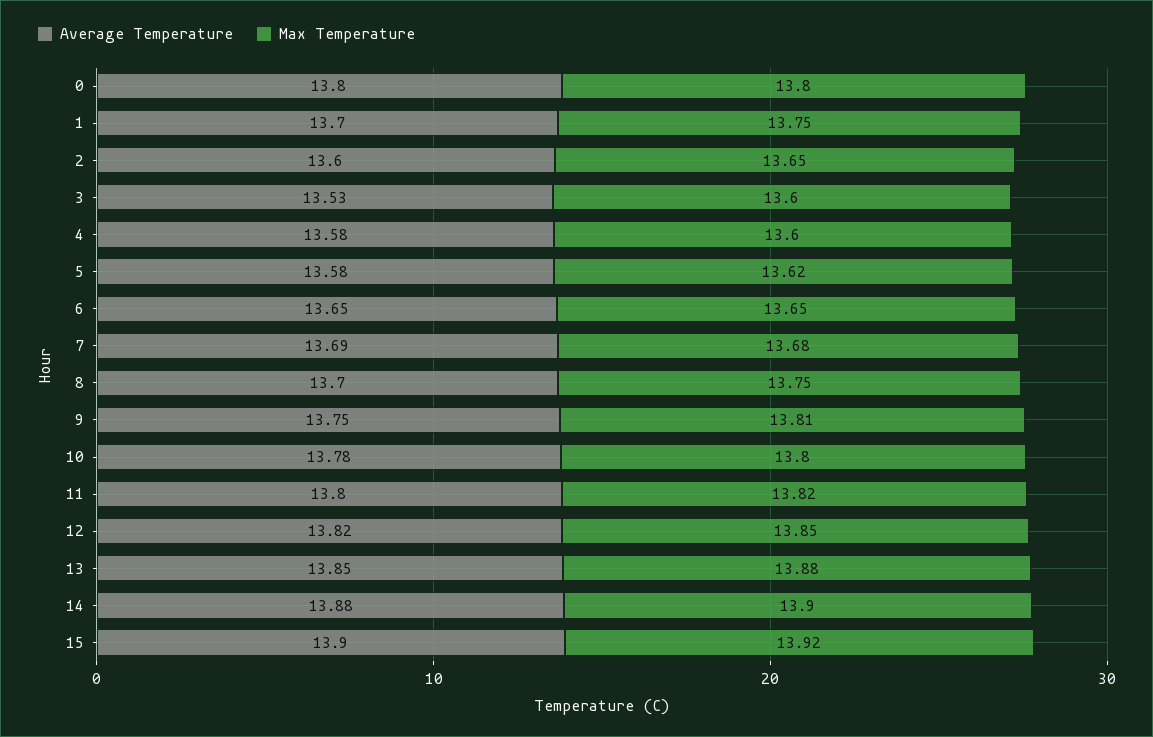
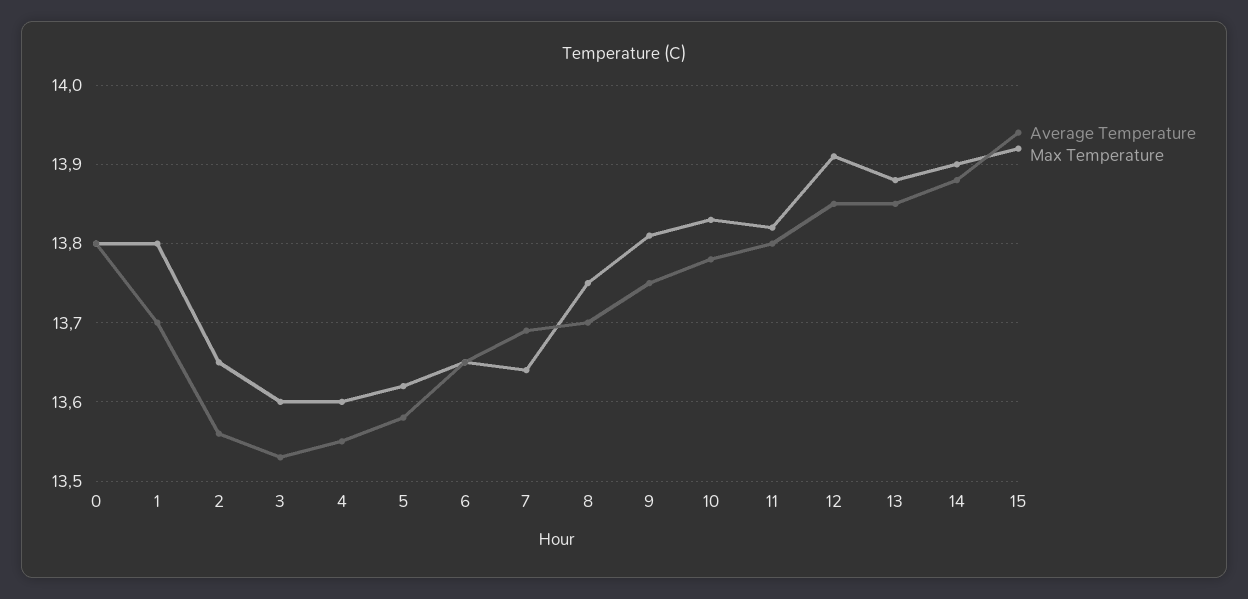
Max Temperature, 1: 13.75 -> 13.8
Average Temperature, 2: 13.6 -> 13.56
Average Temperature, 4: 13.58 -> 13.55
Max Temperature, 7: 13.68 -> 13.64
Max Temperature, 10: 13.8 -> 13.83
Average Temperature, 12: 13.82 -> 13.85
Max Temperature, 12: 13.85 -> 13.91
Average Temperature, 15: 13.9 -> 13.94

